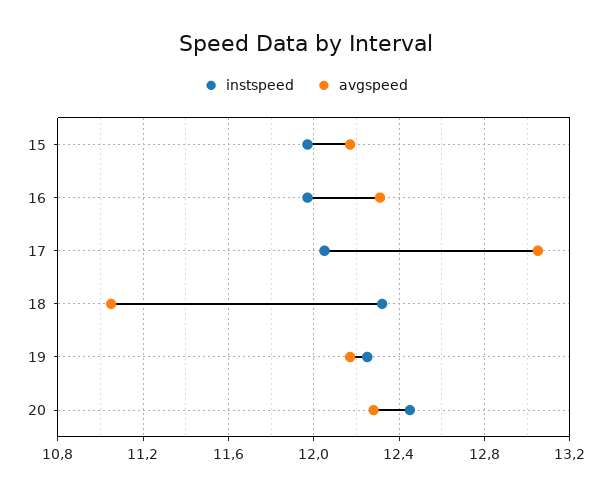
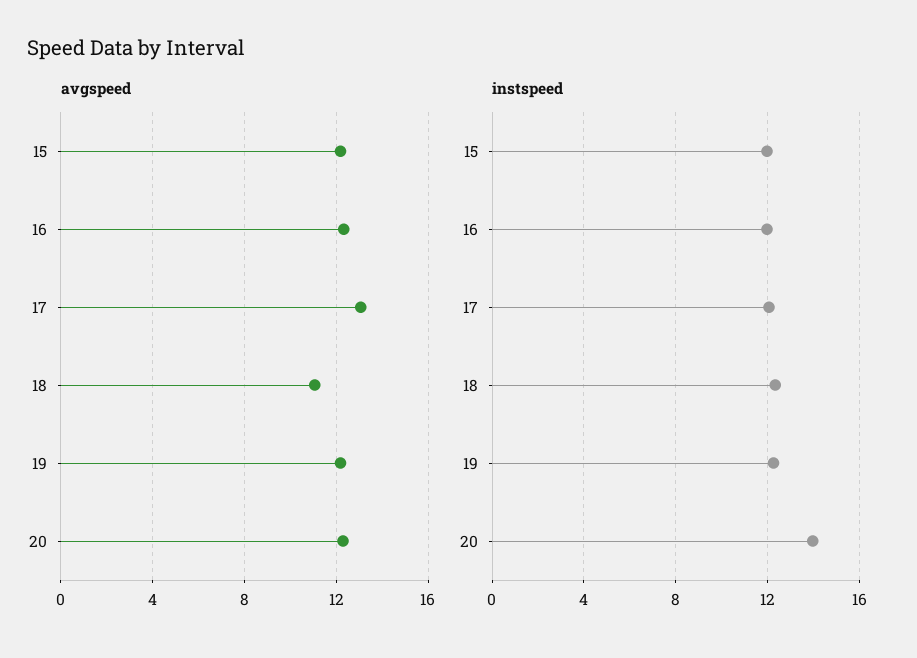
instspeed, 20: 12.45 -> 14

